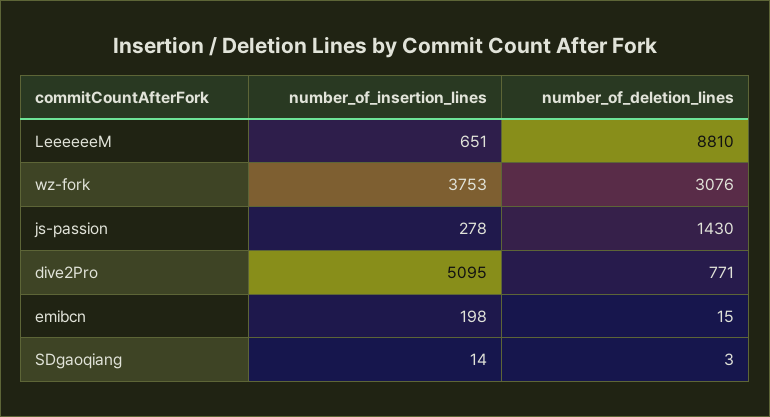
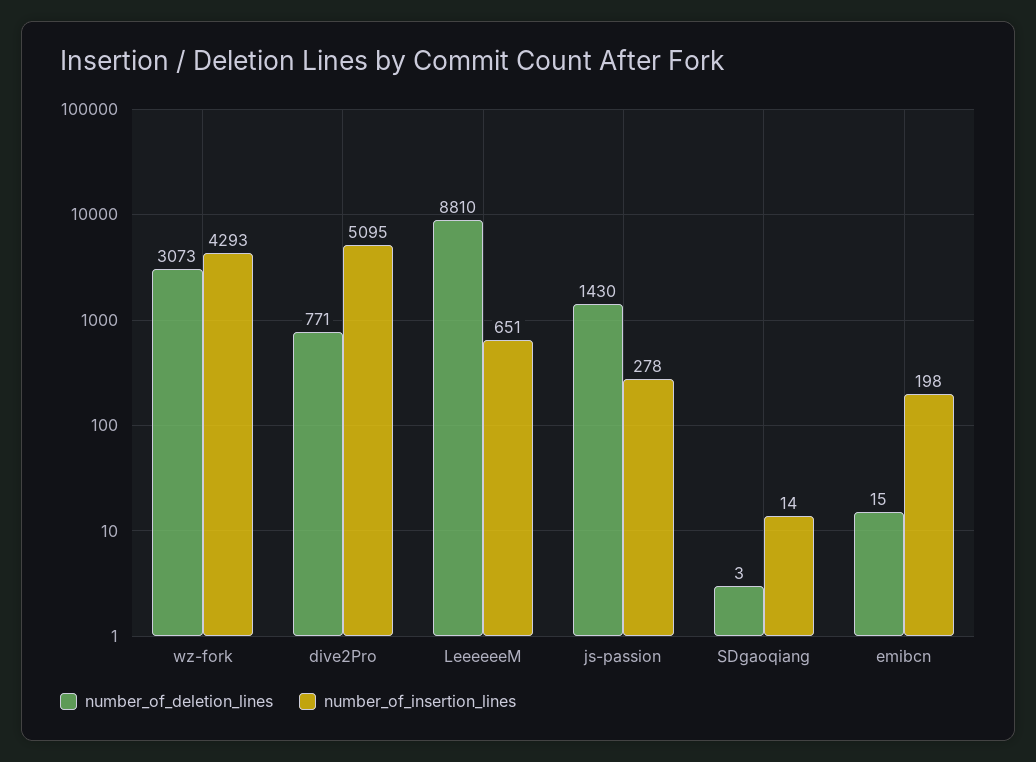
number_of_insertion_lines, wz-fork: 3753 -> 4293
number_of_deletion_lines, wz-fork: 3076 -> 3073

